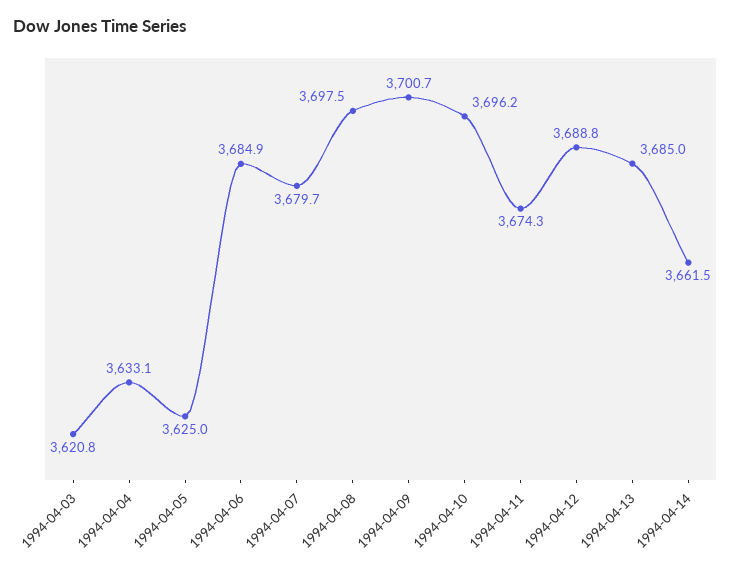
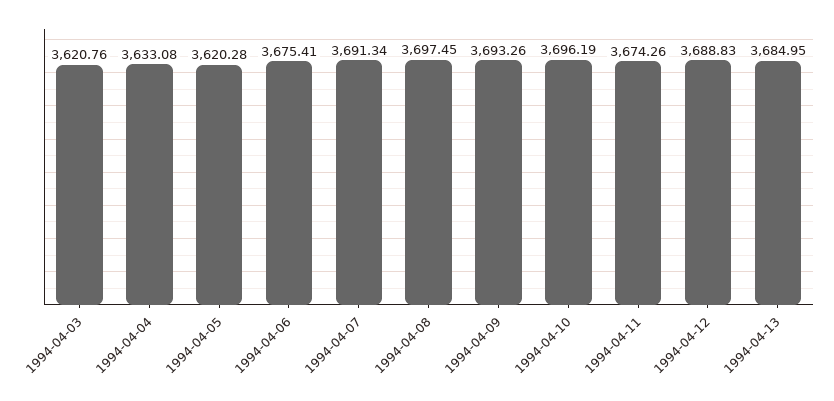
1994-04-05: 3625 -> 3620.28
1994-04-06: 3684.9 -> 3675.41
1994-04-07: 3679.7 -> 3691.34
1994-04-09: 3700.7 -> 3693.26
1994-04-14: 3661.5 -> none

